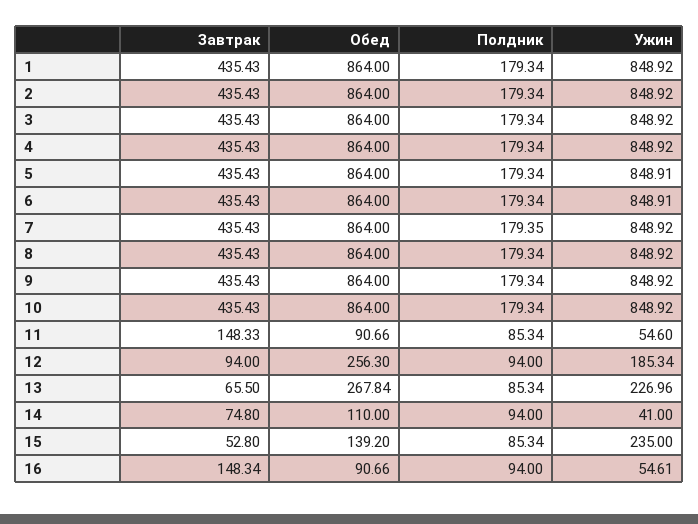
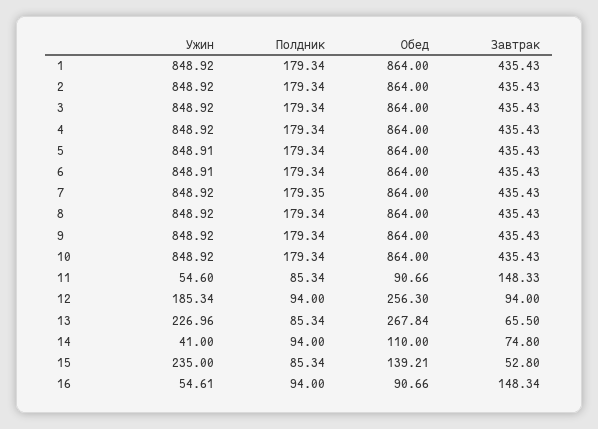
Обед, 15: 139.2 -> 139.21

